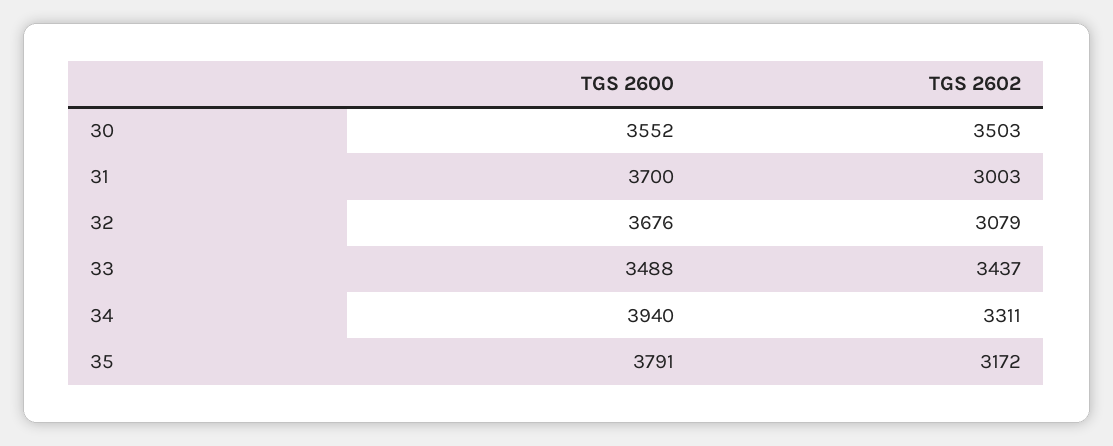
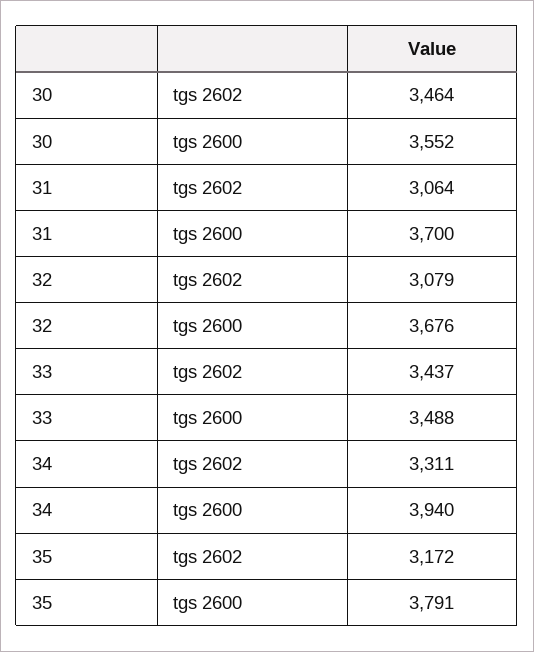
TGS 2602, 30: 3503 -> 3464
TGS 2602, 31: 3003 -> 3064

